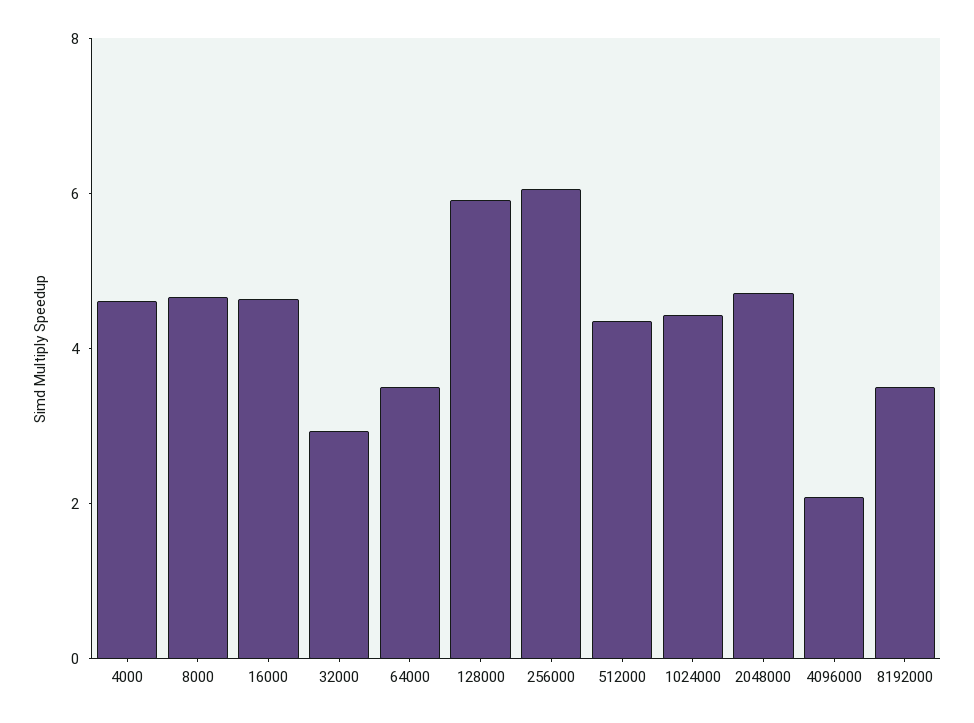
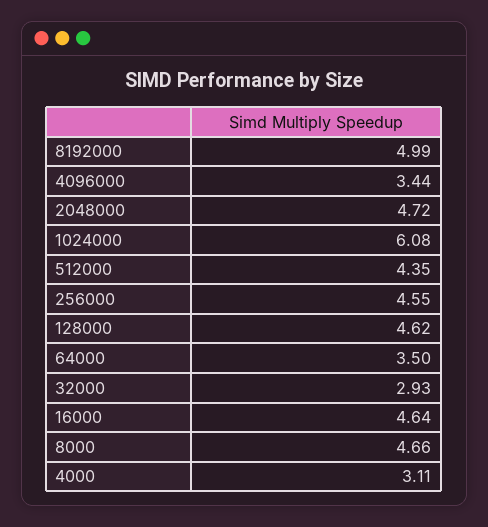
4000: 4.5 -> 3.11
128000: 6 -> 4.62
256000: 6 -> 4.55
1024000: 4.5 -> 6.08
4096000: 2 -> 3.44
8192000: 3.5 -> 4.99

